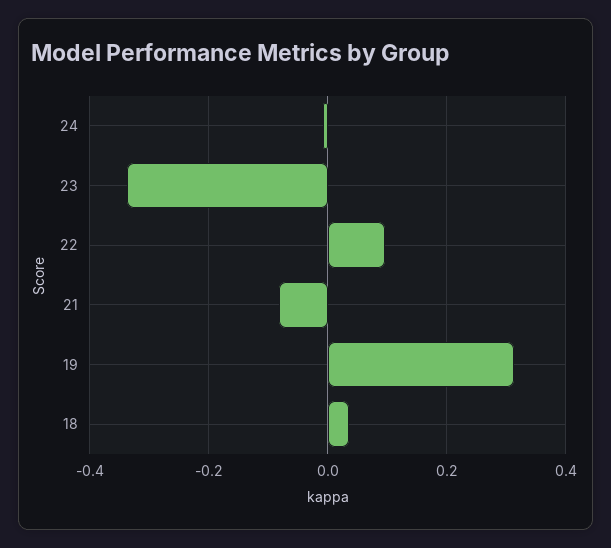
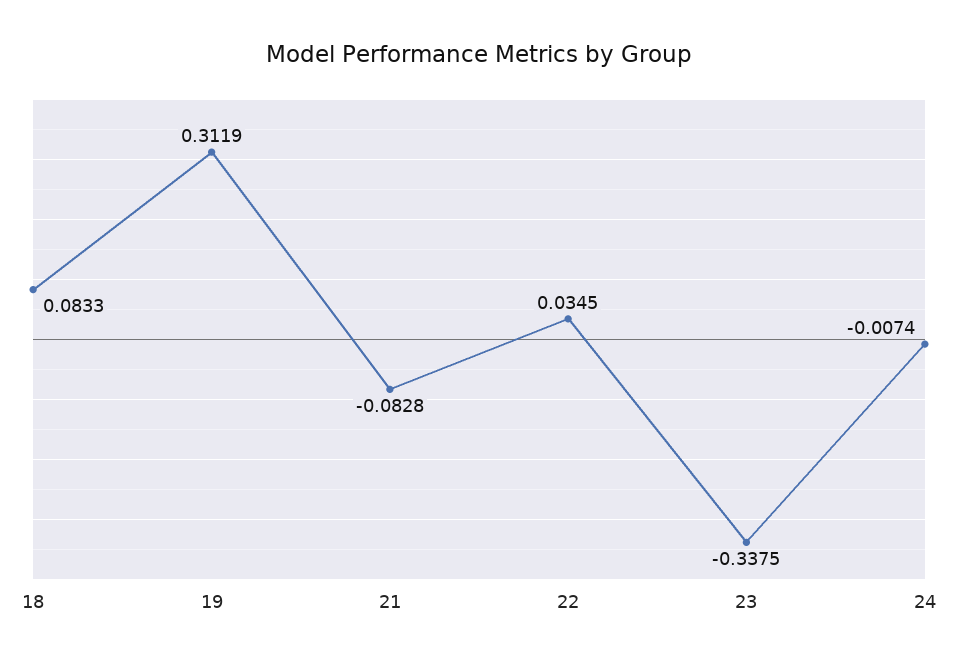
22: 0.1 -> 0.0345
18: 0.04 -> 0.0833

